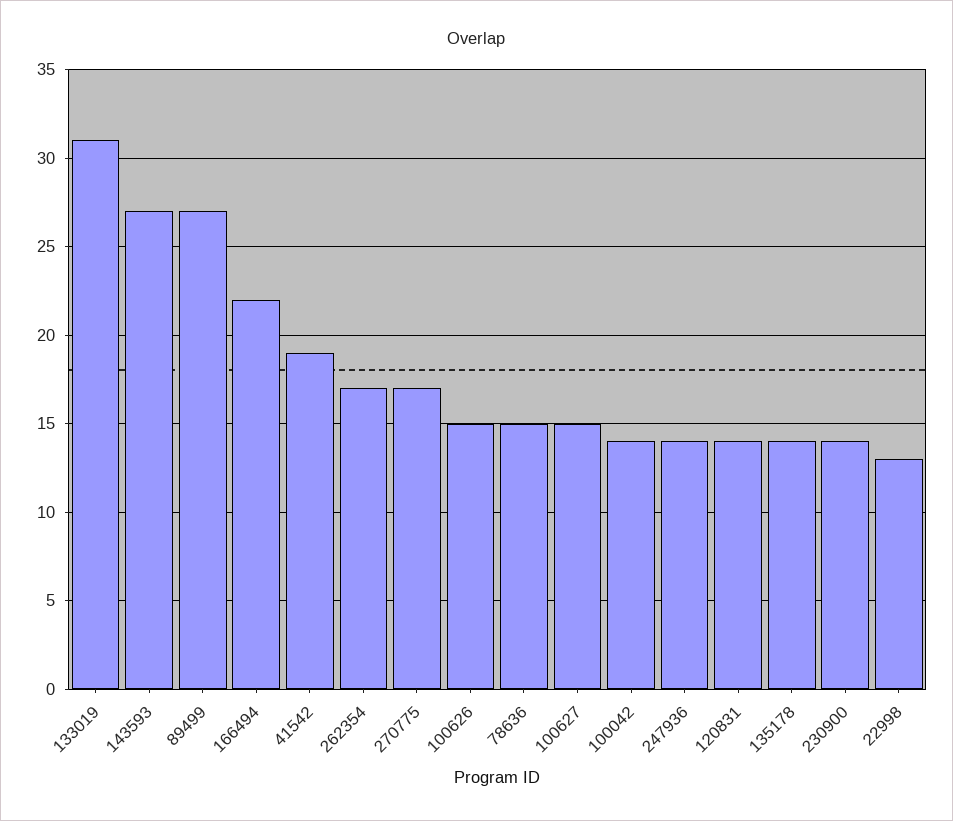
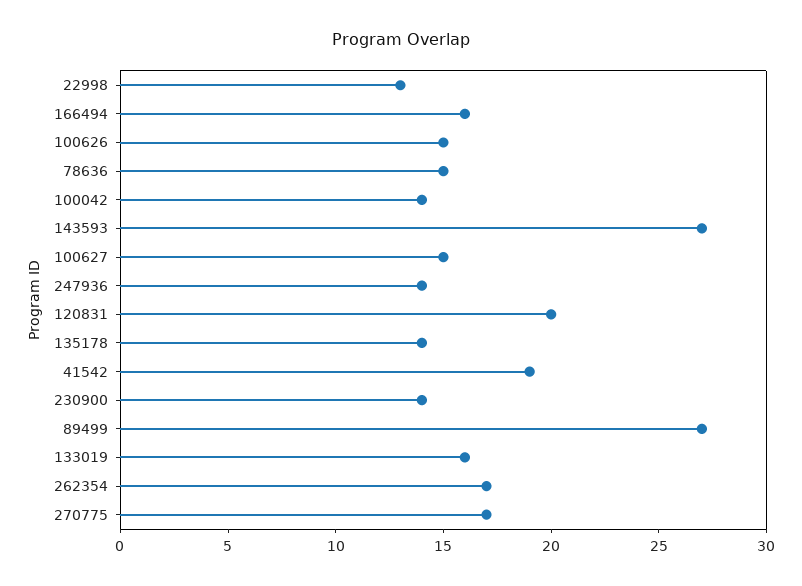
133019: 31 -> 16
166494: 22 -> 16
120831: 14 -> 20

